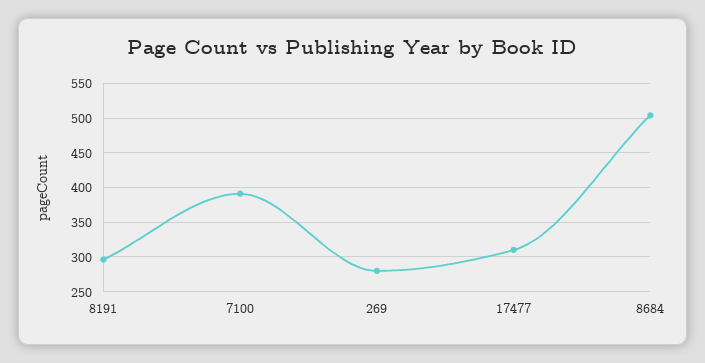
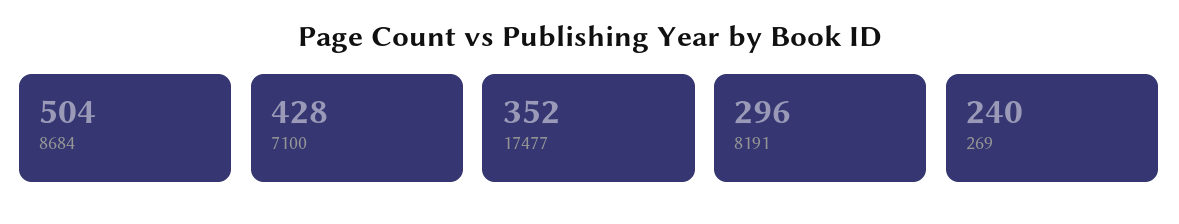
7100: 390 -> 428
269: 280 -> 240
17477: 310 -> 352

